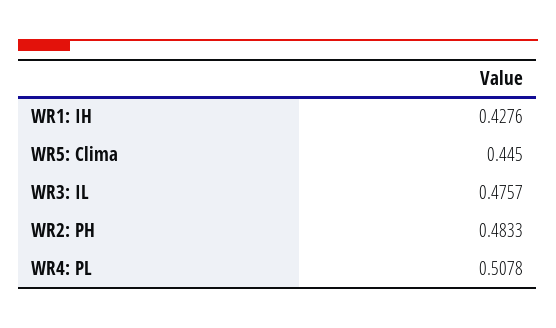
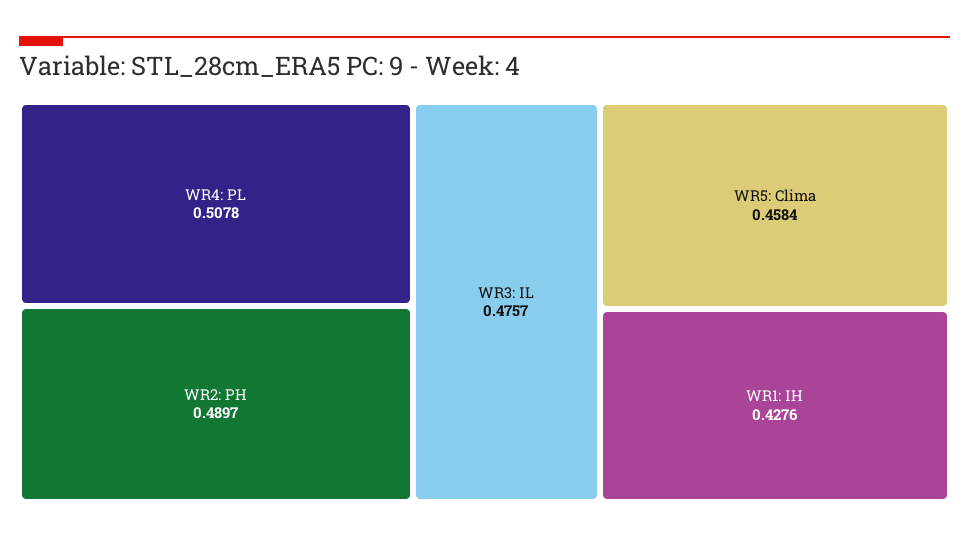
WR5: Clima: 0.445 -> 0.4584
WR2: PH: 0.4833 -> 0.4897

